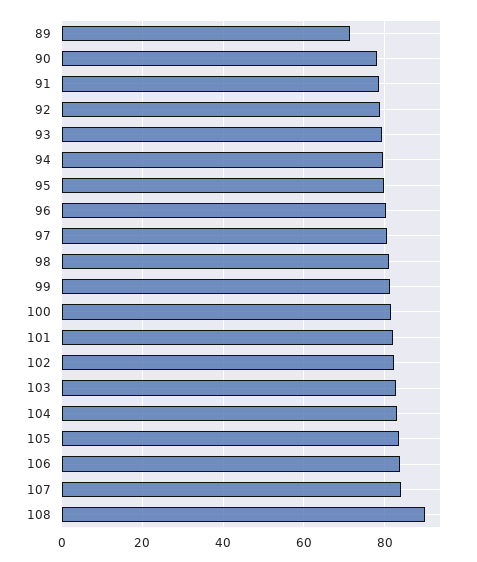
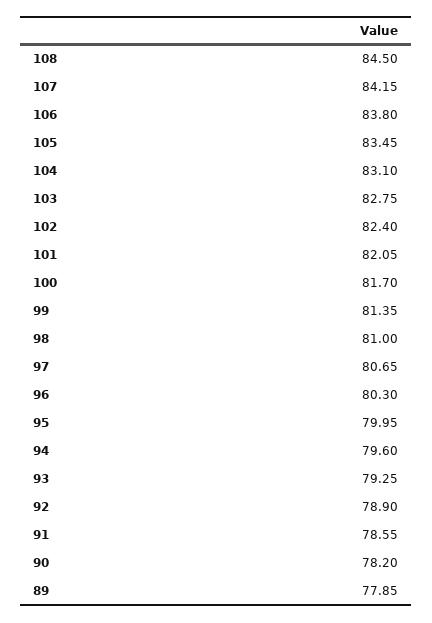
89: 72 -> 77.85
108: 90 -> 84.5

